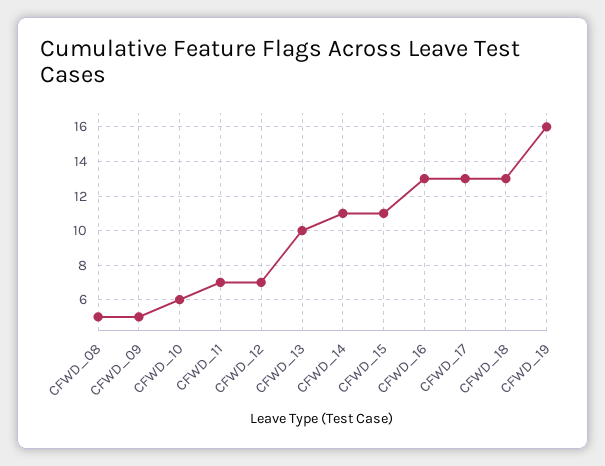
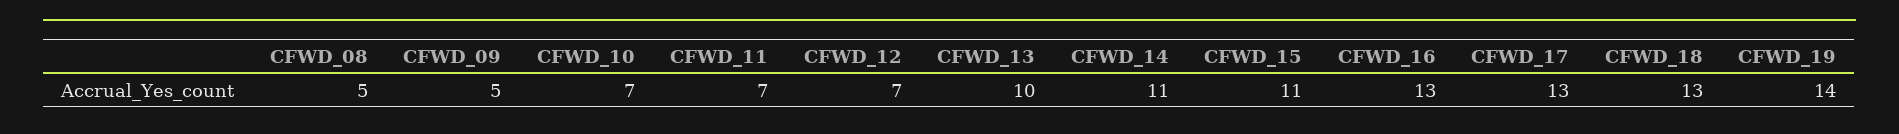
CFWD_10: 6 -> 7
CFWD_19: 16 -> 14

